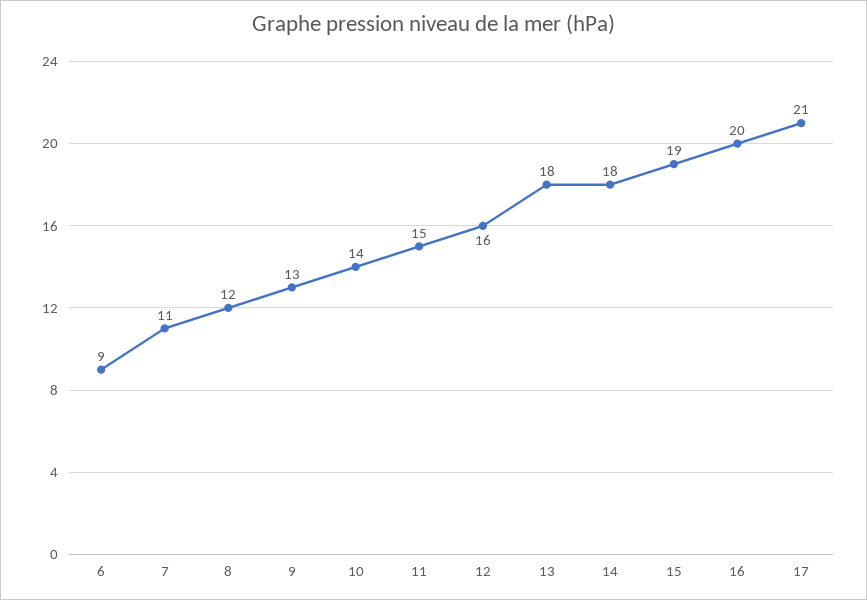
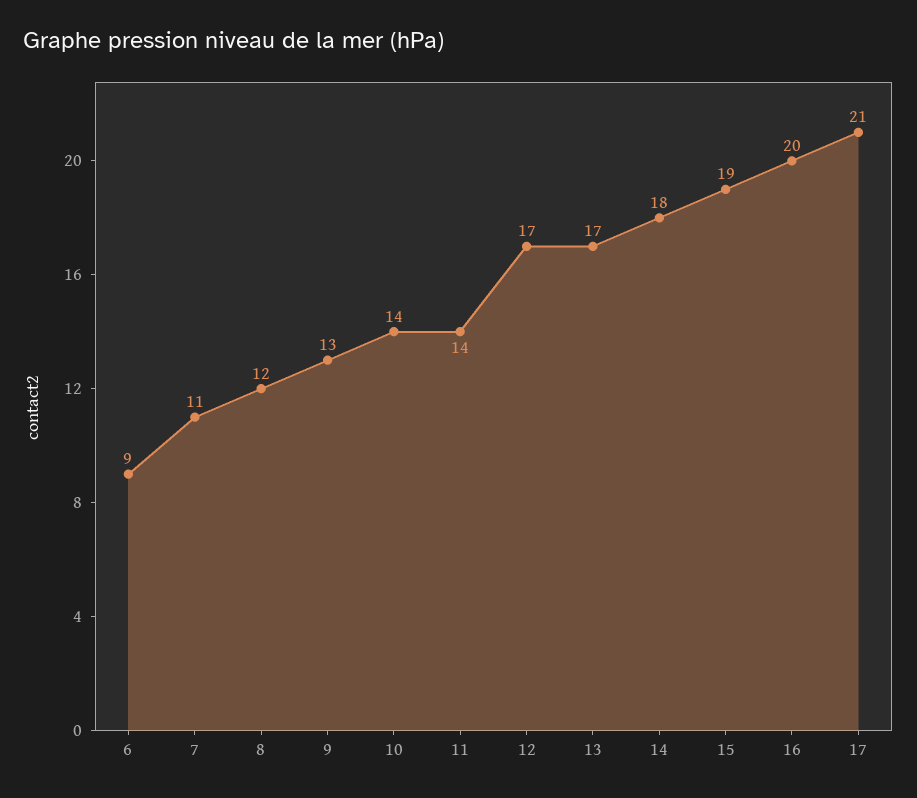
11: 15 -> 14
12: 16 -> 17
13: 18 -> 17

